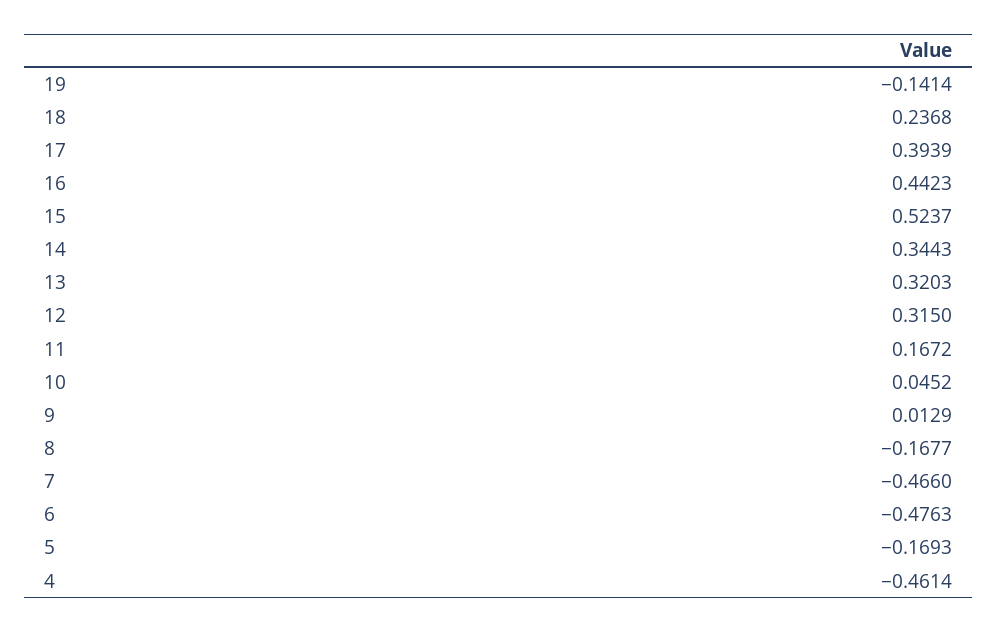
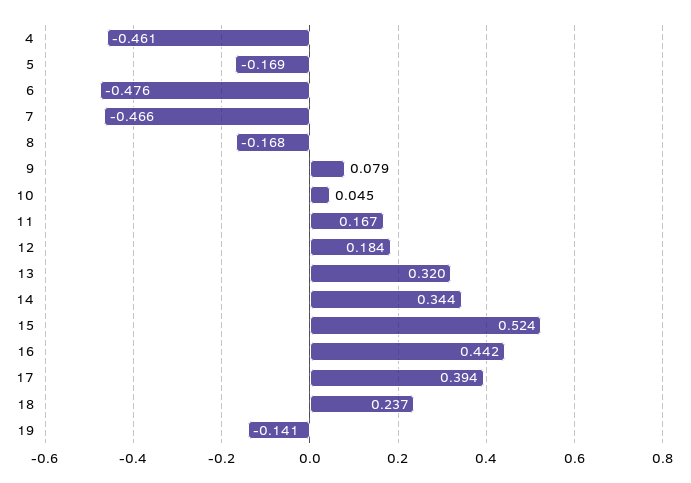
12: 0.315 -> 0.184
9: 0.0129 -> 0.079

